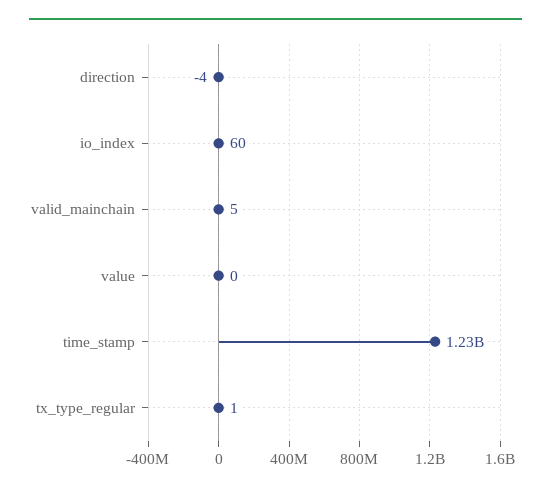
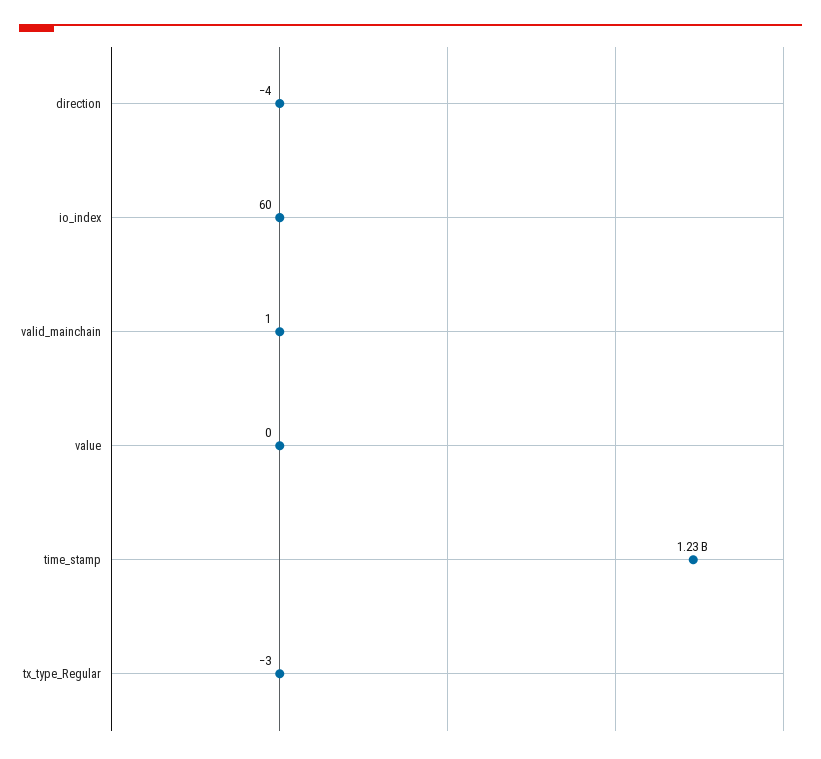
valid_mainchain: 5 -> 1
tx_type_regular: 1 -> -3

